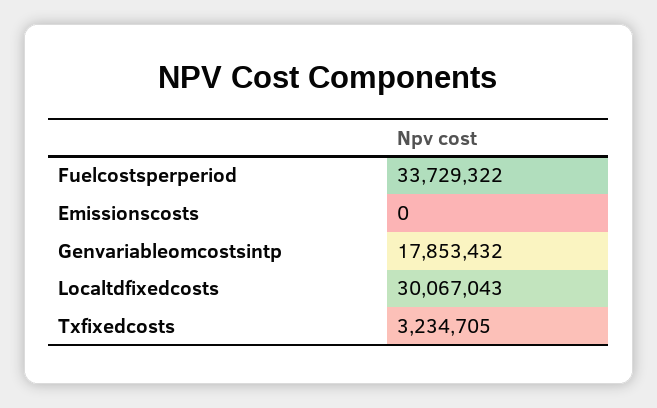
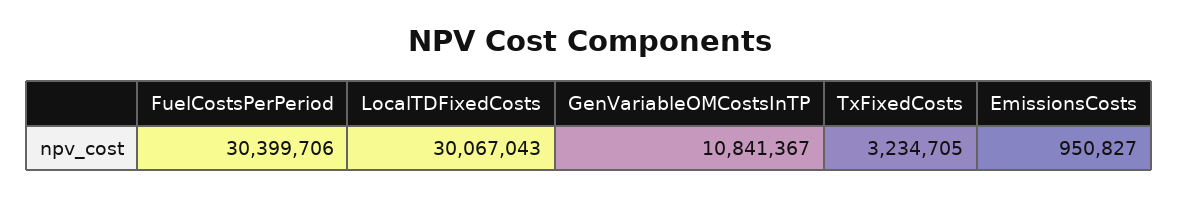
Fuelcostsperperiod: 33729322 -> 30399706
Emissionscosts: 0 -> 950827
Genvariableomcostsintp: 17853432 -> 10841367

